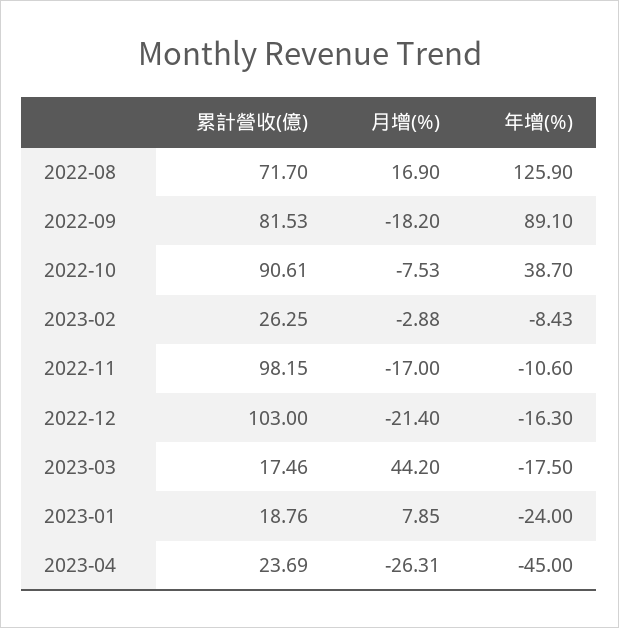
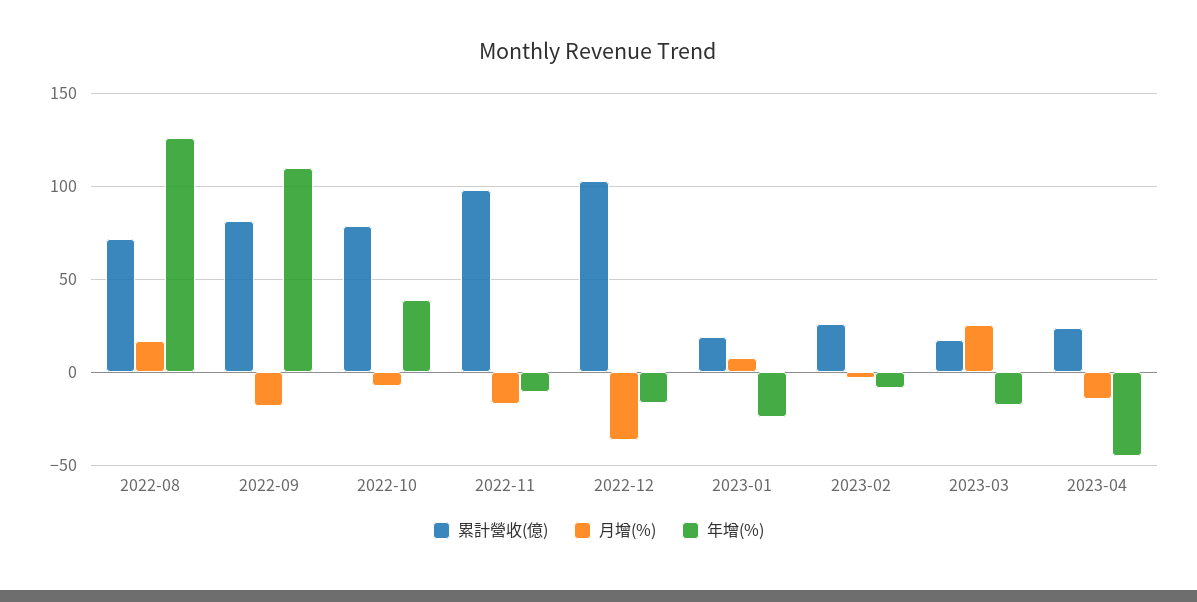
年增(%), 2022-09: 89.1 -> 110
累計營收(億), 2022-10: 90.61 -> 80
月增(%), 2022-12: -21.4 -> -35
月增(%), 2023-03: 44.2 -> 25
月增(%), 2023-04: -26.31 -> -15

